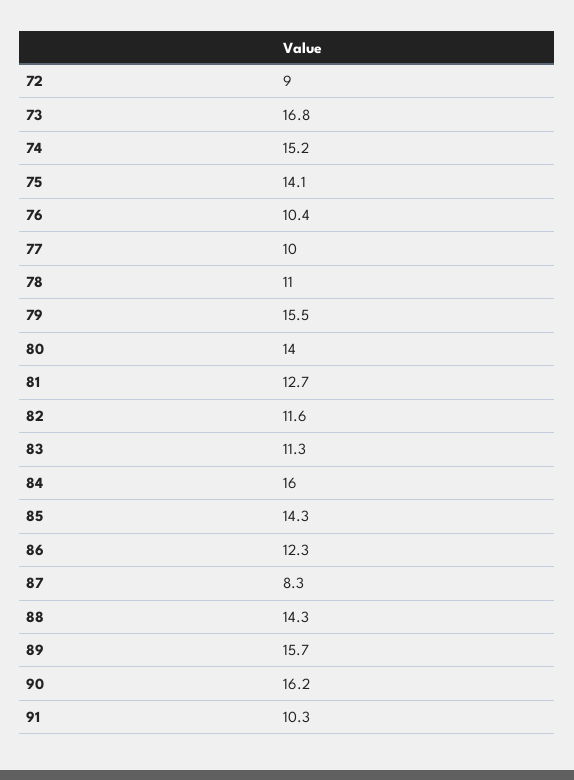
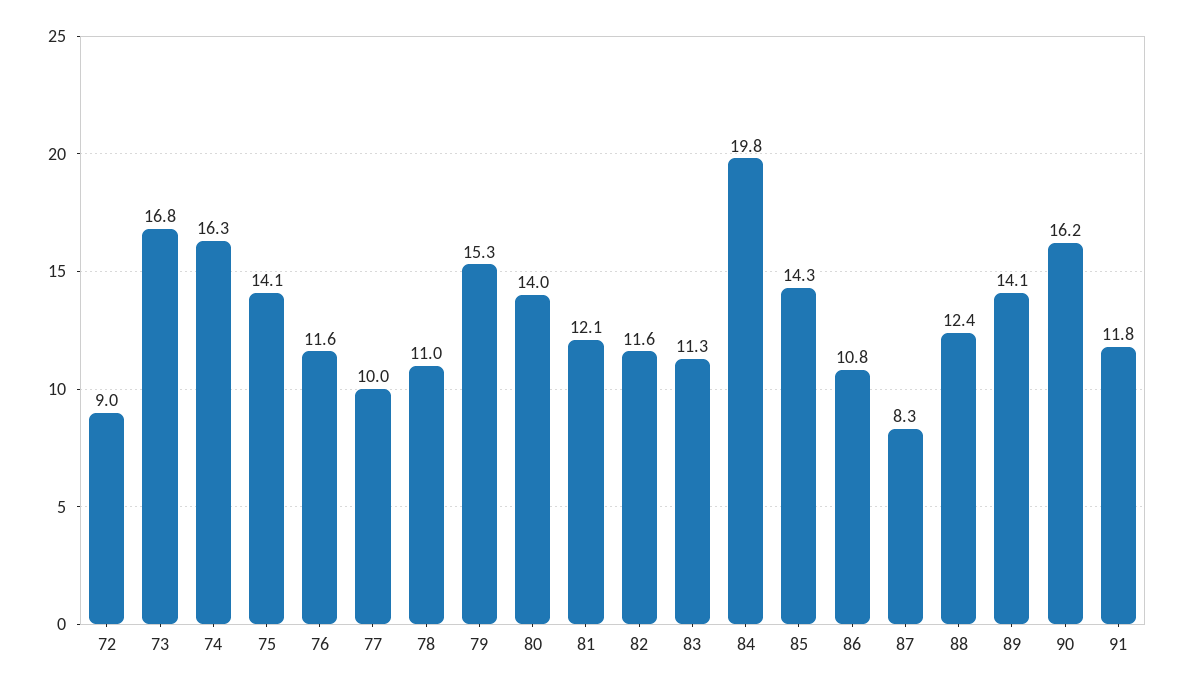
74: 15.2 -> 16.3
76: 10.4 -> 11.6
79: 15.5 -> 15.3
81: 12.7 -> 12.1
84: 16 -> 19.8
86: 12.3 -> 10.8
88: 14.3 -> 12.4
89: 15.7 -> 14.1
91: 10.3 -> 11.8

